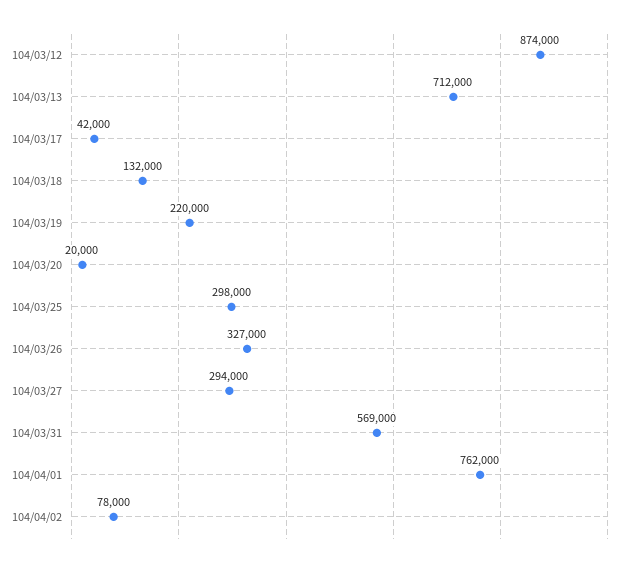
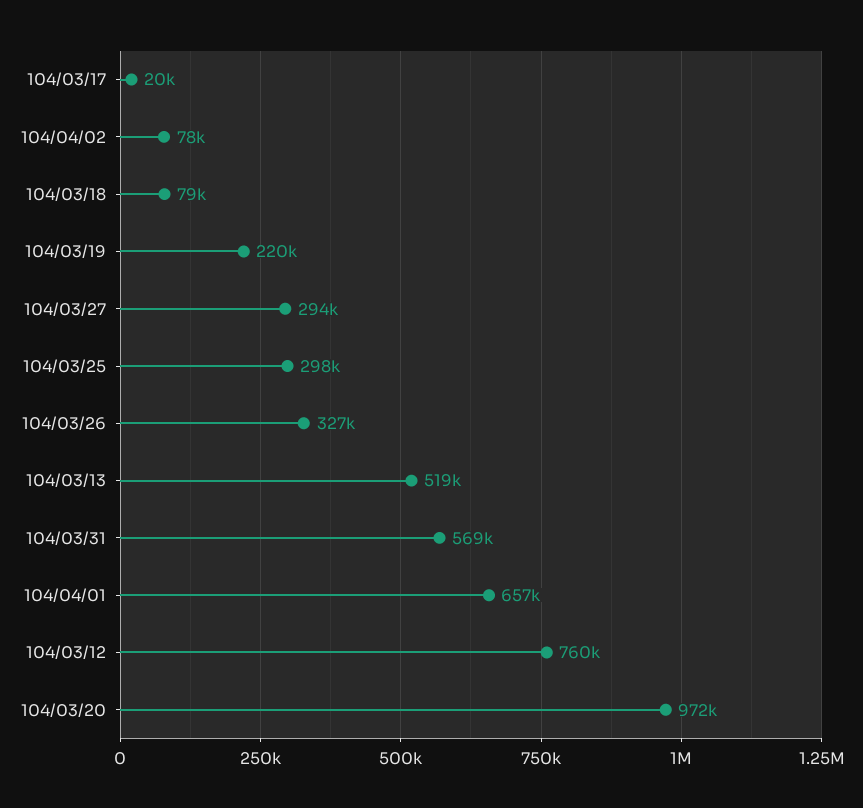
104/03/12: 874000 -> 760000
104/03/13: 712000 -> 519000
104/03/17: 42000 -> 20000
104/03/18: 132000 -> 79000
104/03/20: 20000 -> 972000
104/04/01: 762000 -> 657000

